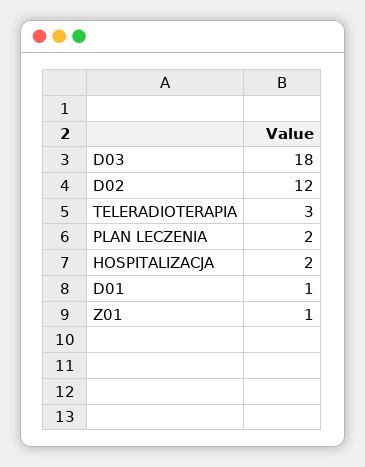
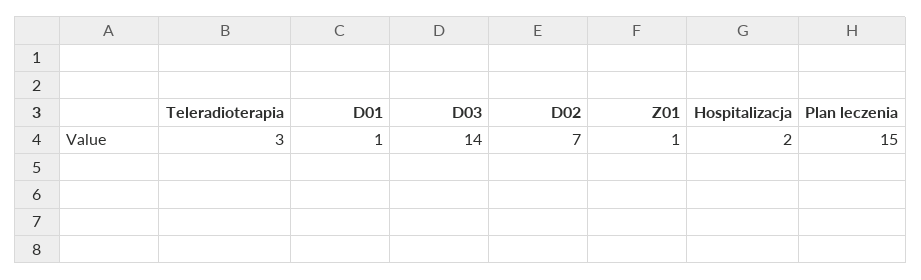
D03: 18 -> 14
D02: 12 -> 7
PLAN LECZENIA: 2 -> 15

